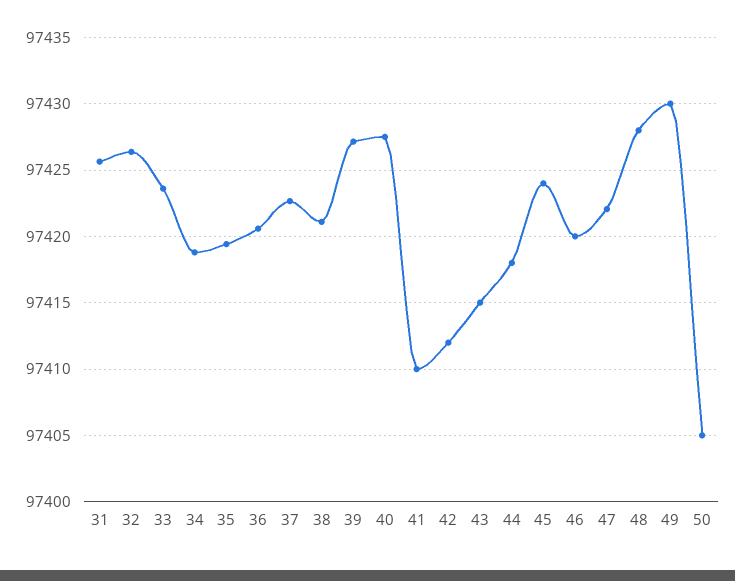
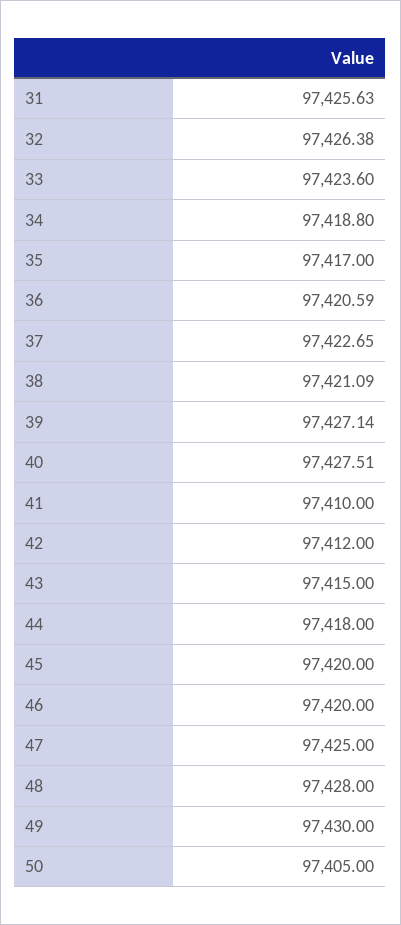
35: 97419.5 -> 97417
45: 97424 -> 97420
47: 97422 -> 97425

